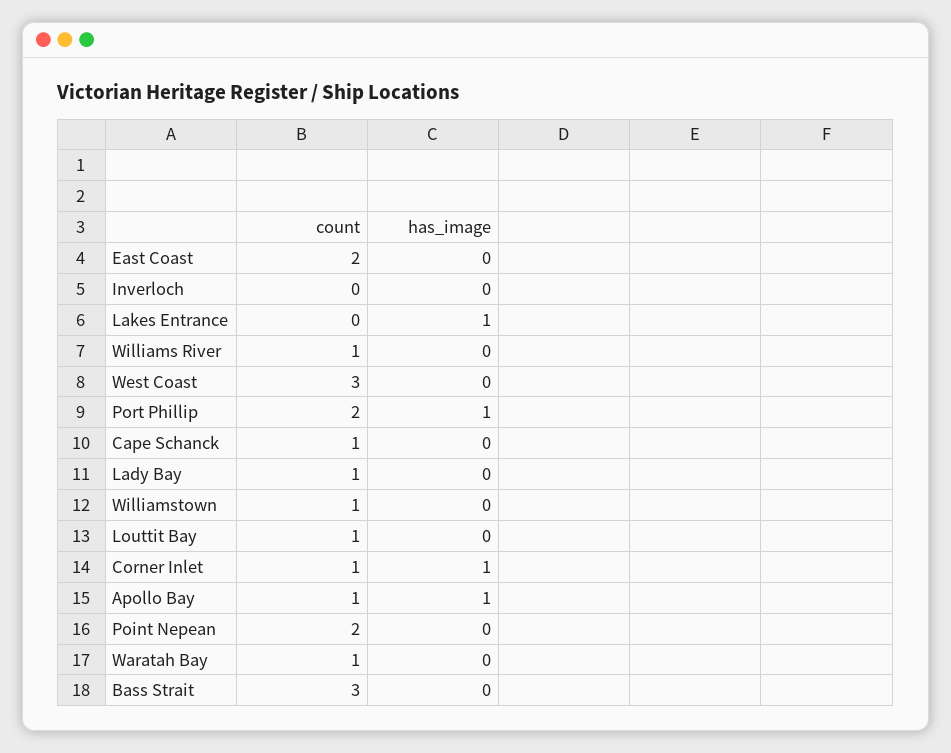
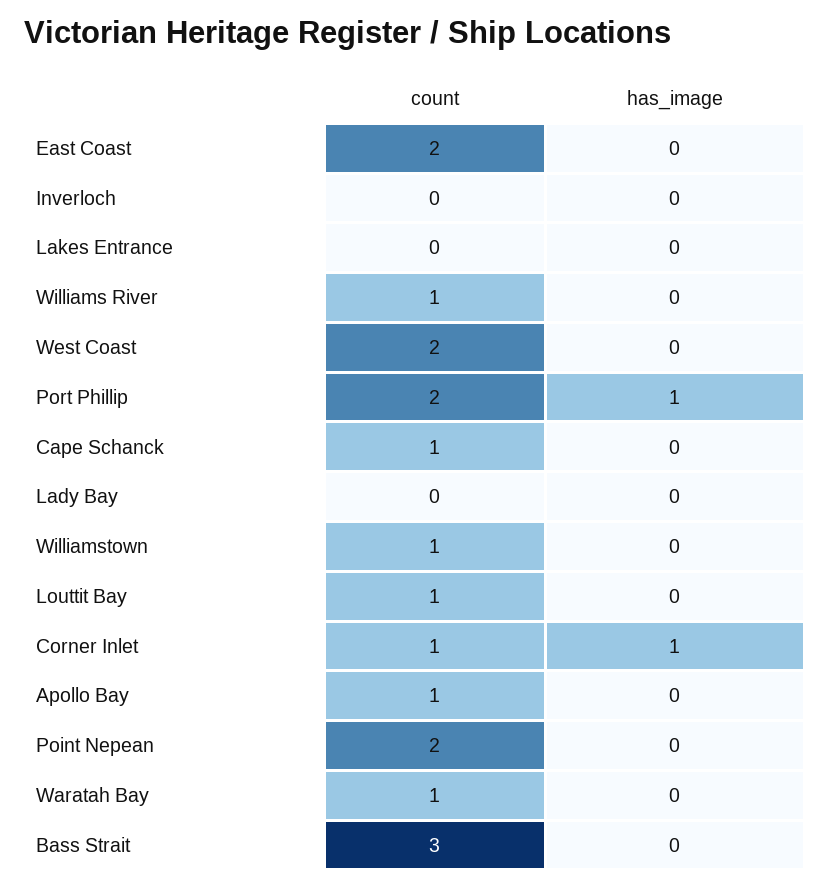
has_image, Lakes Entrance: 1 -> 0
count, West Coast: 3 -> 2
count, Lady Bay: 1 -> 0
has_image, Apollo Bay: 1 -> 0

